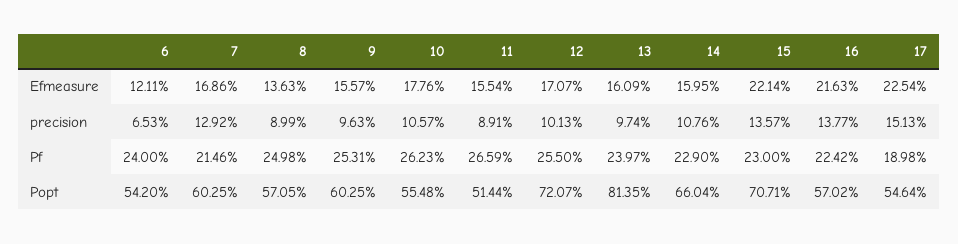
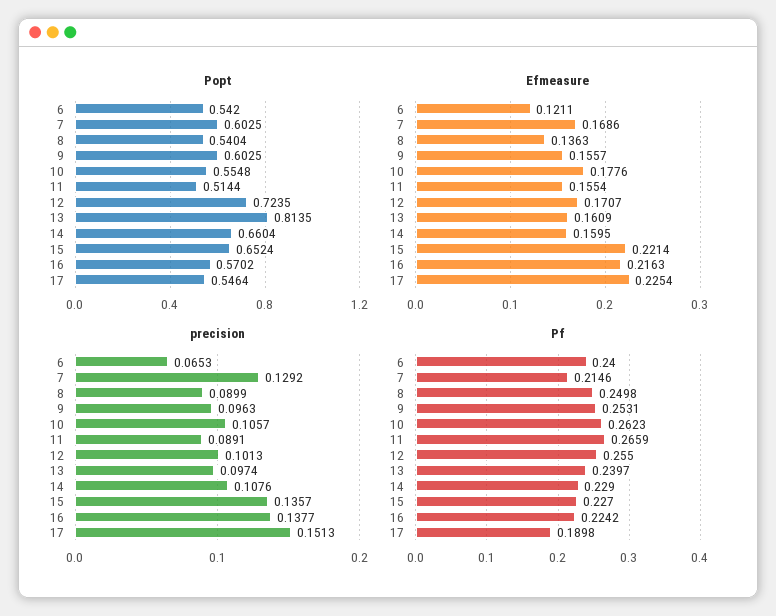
Pf, 15: 0.23 -> 0.227
Popt, 8: 0.5705 -> 0.5404
Popt, 12: 0.7207 -> 0.7235
Popt, 15: 0.7071 -> 0.6524

